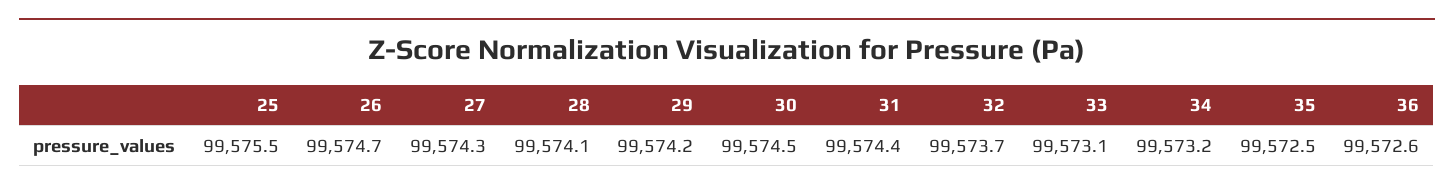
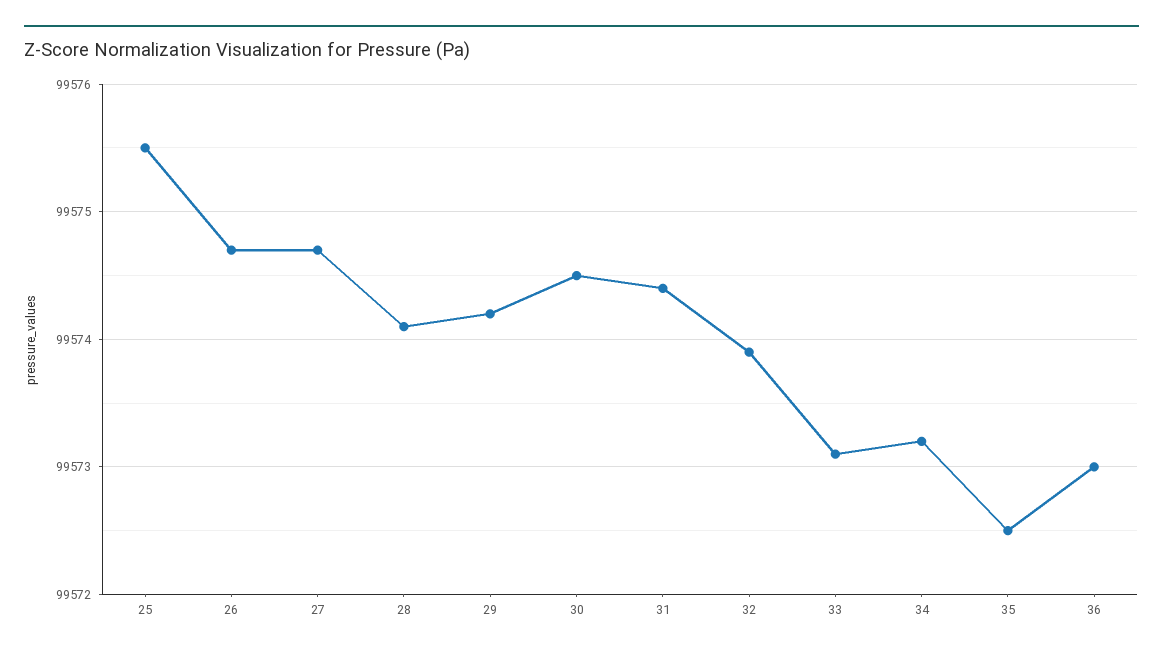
27: 99574.3 -> 99574.7
32: 99573.7 -> 99573.9
36: 99572.6 -> 99573

